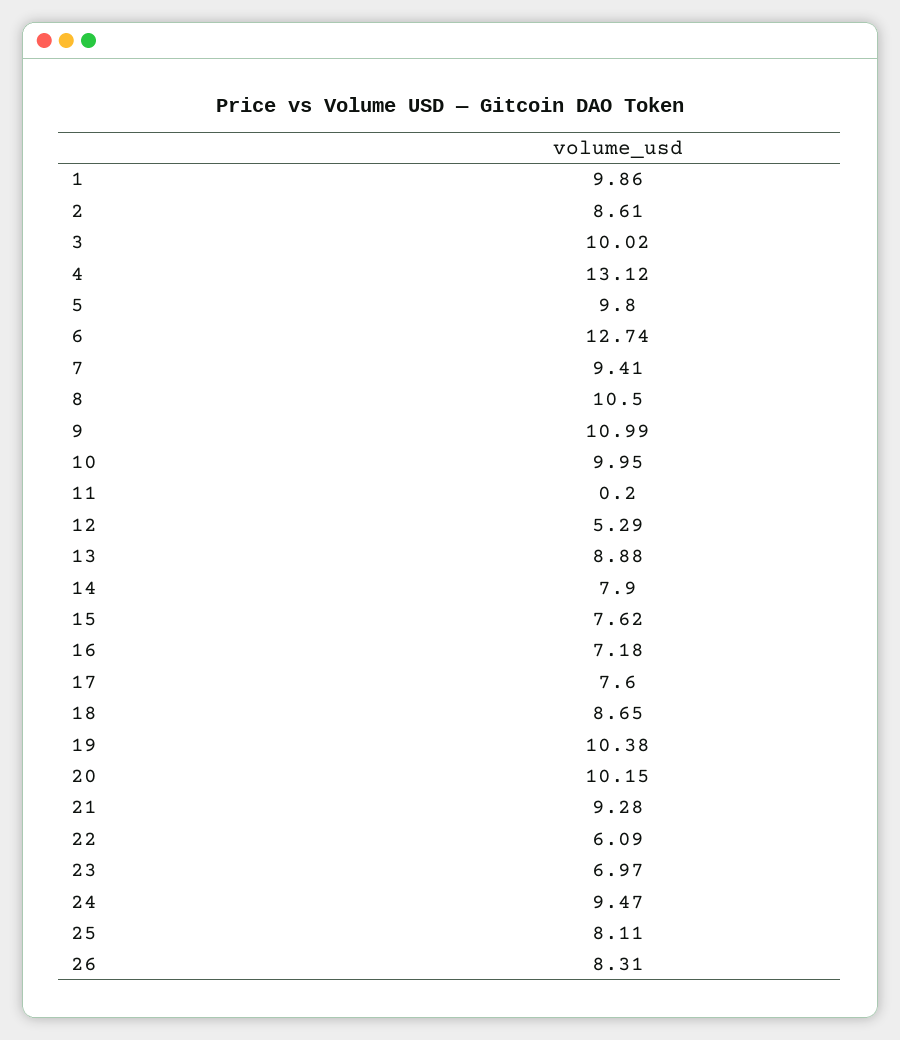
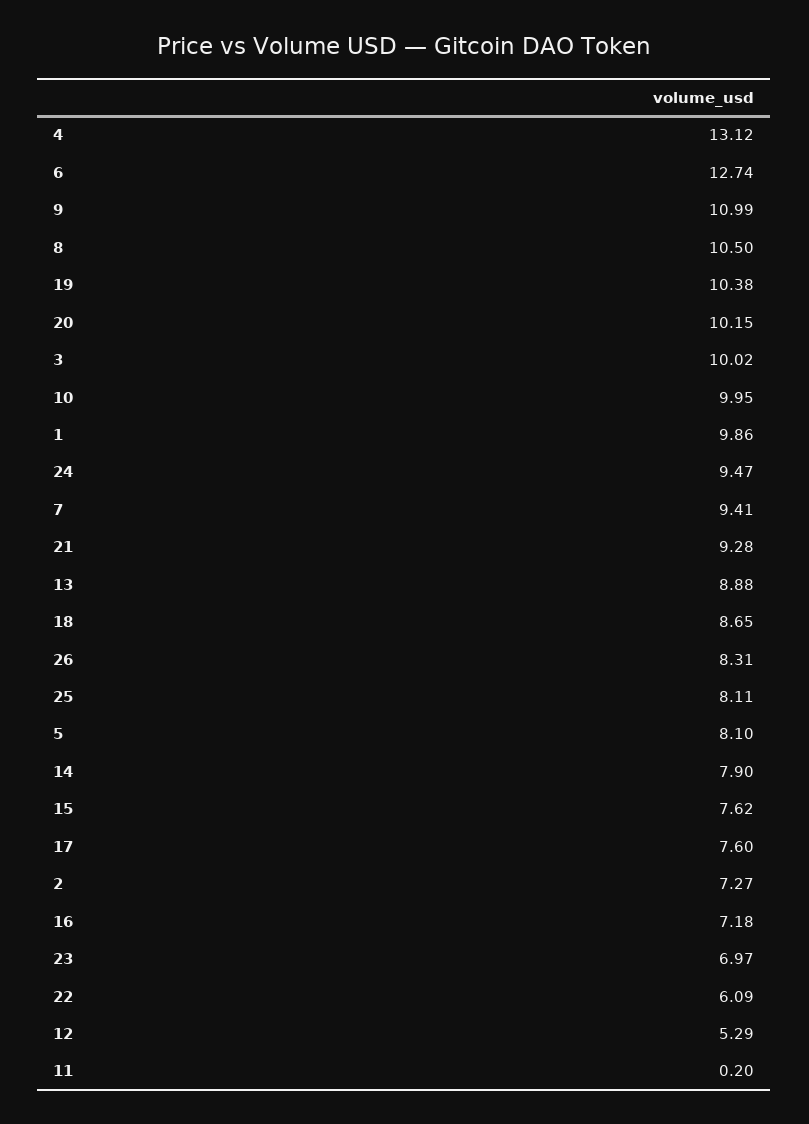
2: 8.61 -> 7.27
5: 9.8 -> 8.1

